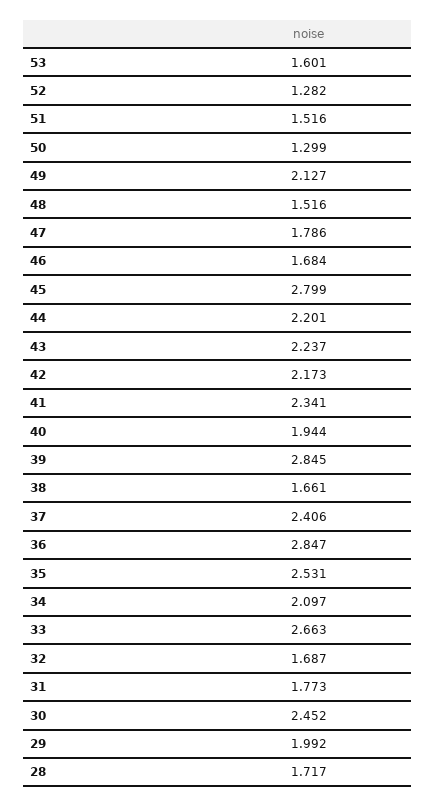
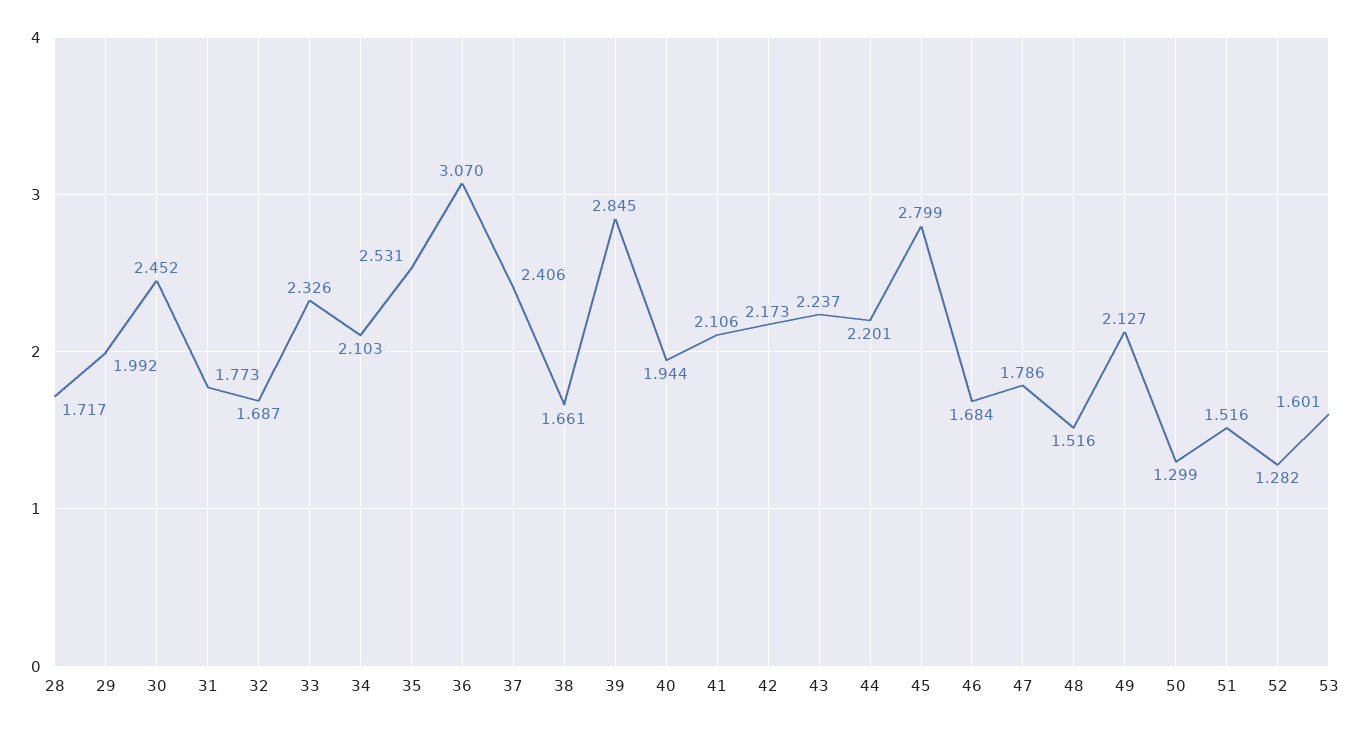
41: 2.341 -> 2.106
36: 2.847 -> 3.07
34: 2.097 -> 2.103
33: 2.663 -> 2.326

